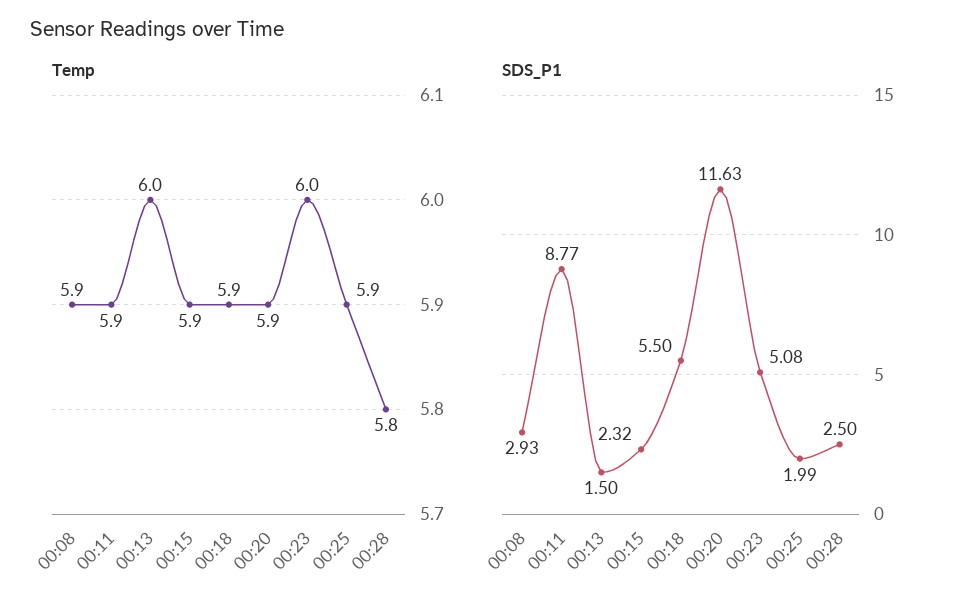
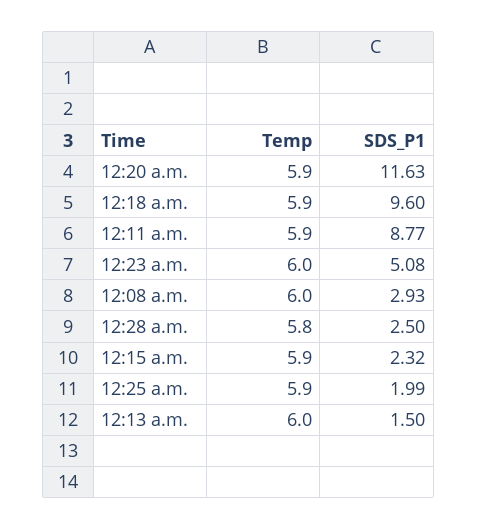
Temp, 00:08: 5.9 -> 6
SDS_P1, 00:18: 5.5 -> 9.6

